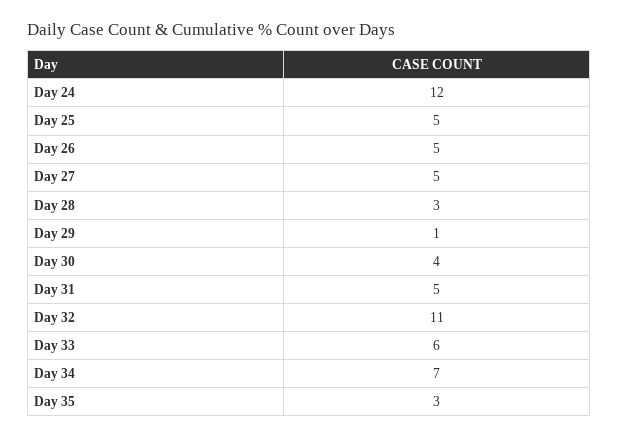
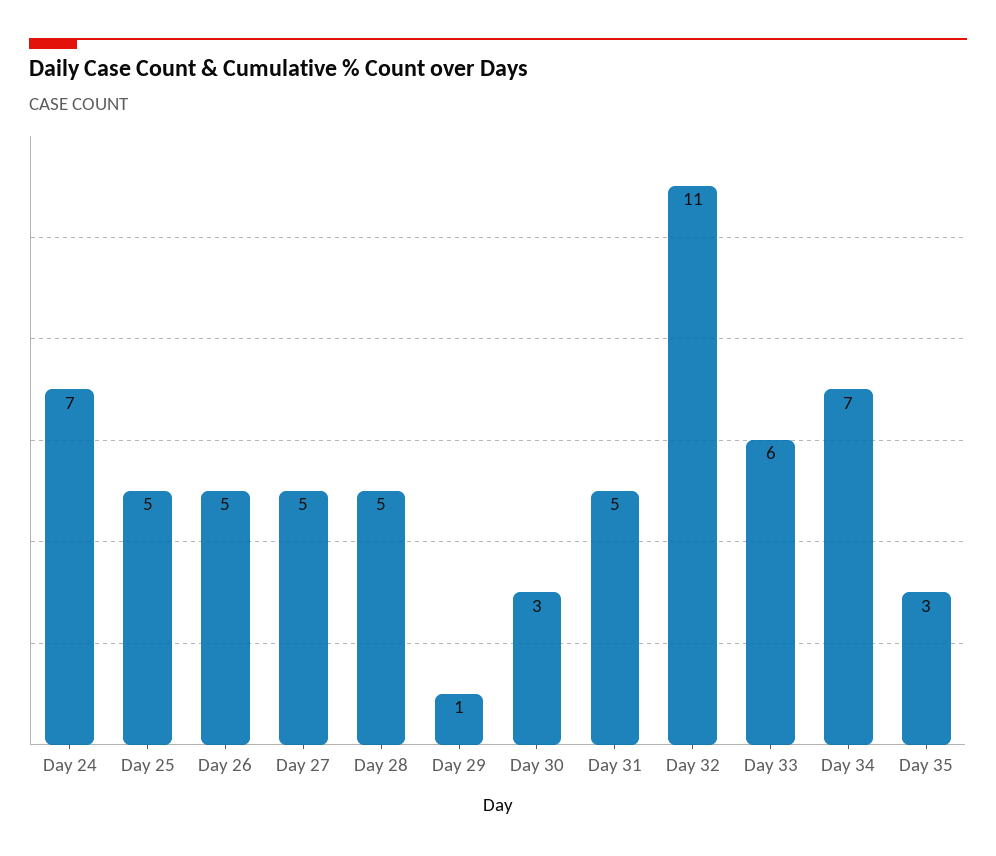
Day 24: 12 -> 7
Day 28: 3 -> 5
Day 30: 4 -> 3

